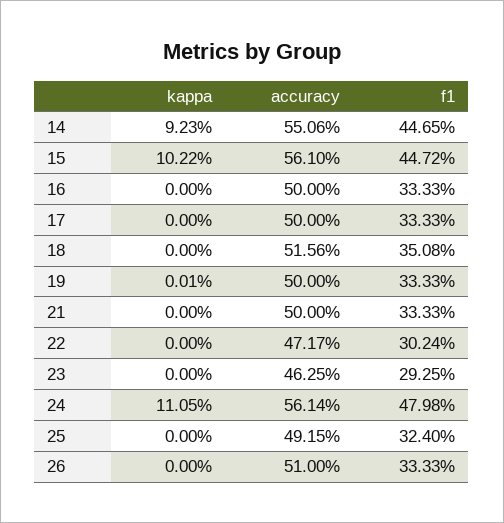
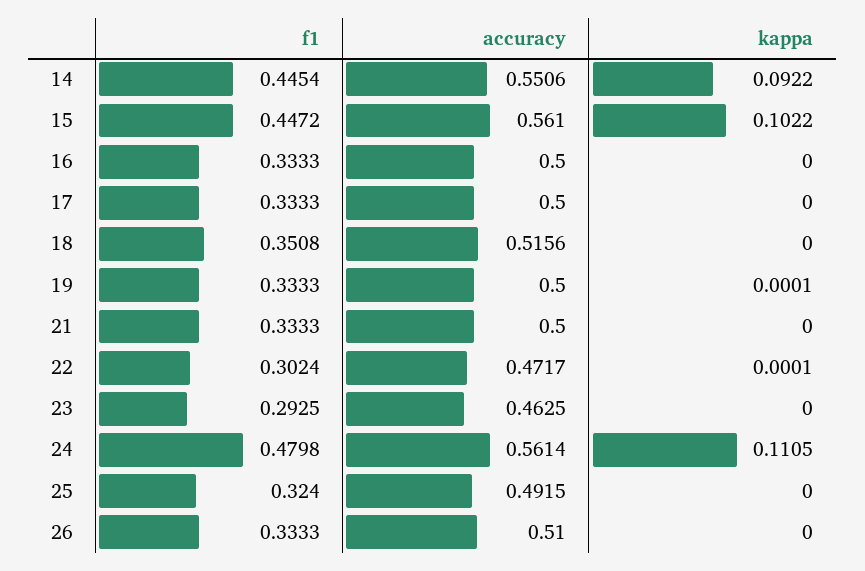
kappa, 14: 0.0923 -> 0.0922
f1, 14: 0.4465 -> 0.4454
kappa, 22: 0 -> 0.0001

